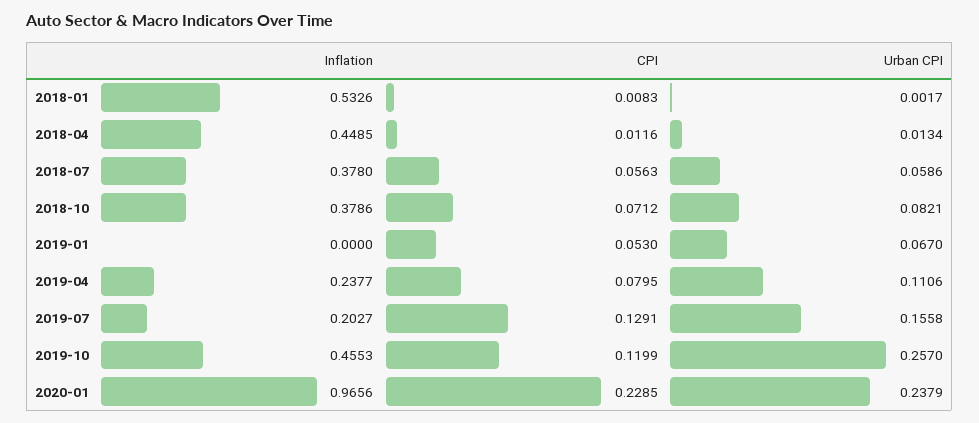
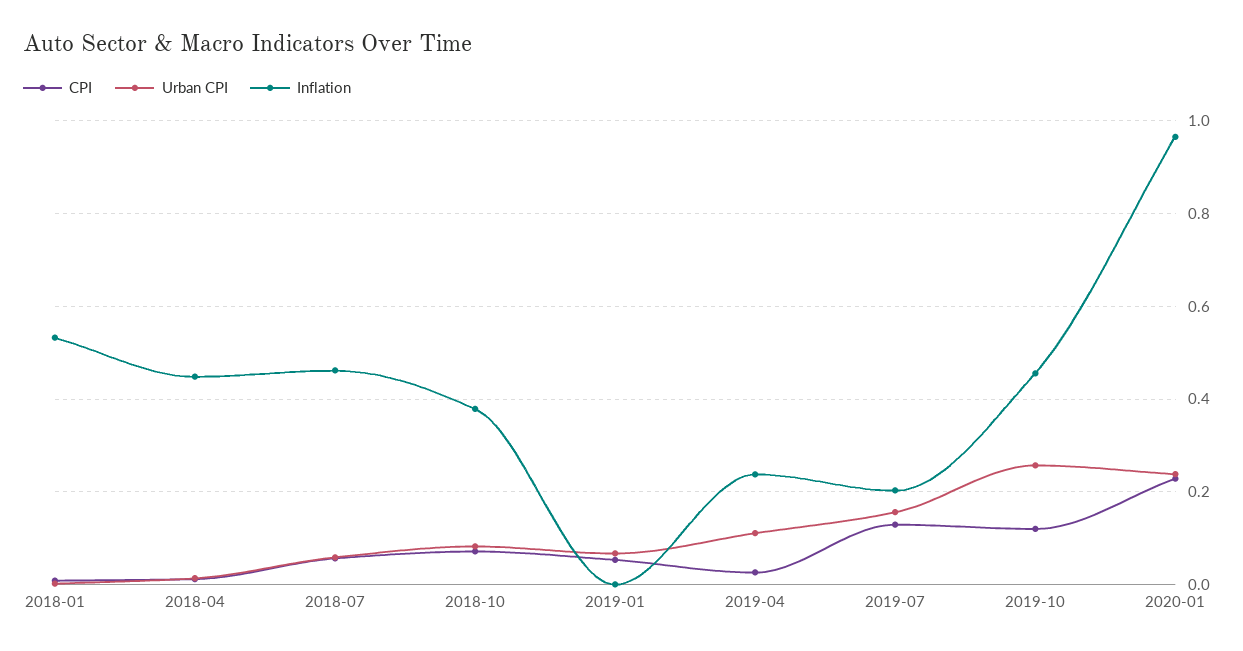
Inflation, 2018-07: 0.378 -> 0.46
CPI, 2019-04: 0.0795 -> 0.02

